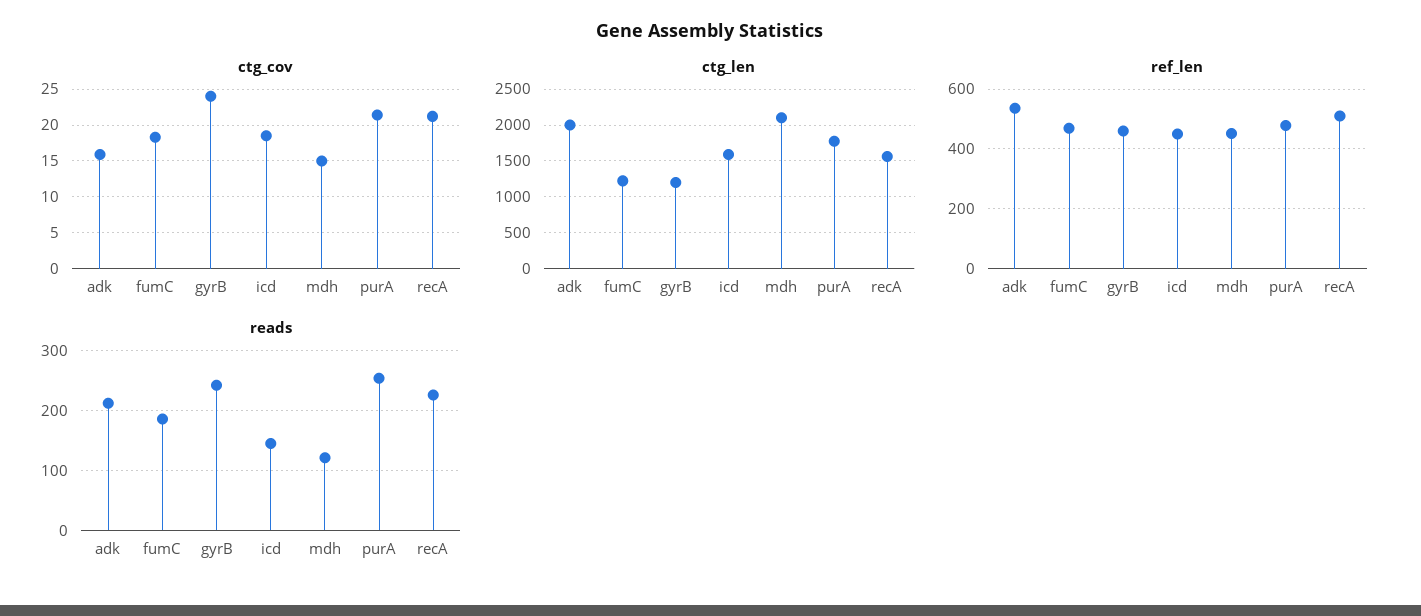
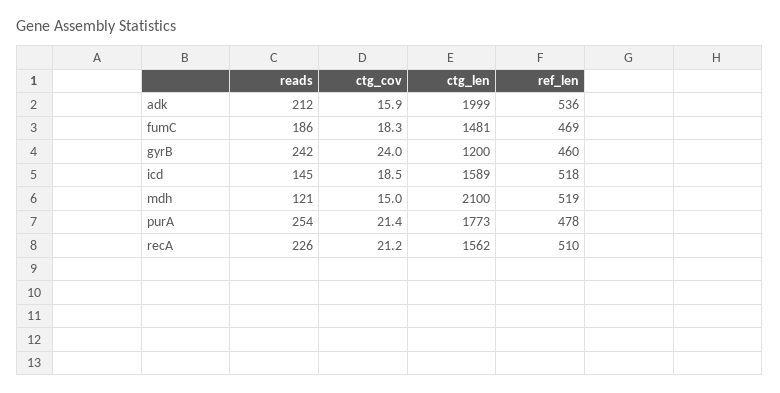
ctg_len, fumC: 1200 -> 1481
ref_len, icd: 450 -> 518
ref_len, mdh: 450 -> 519

